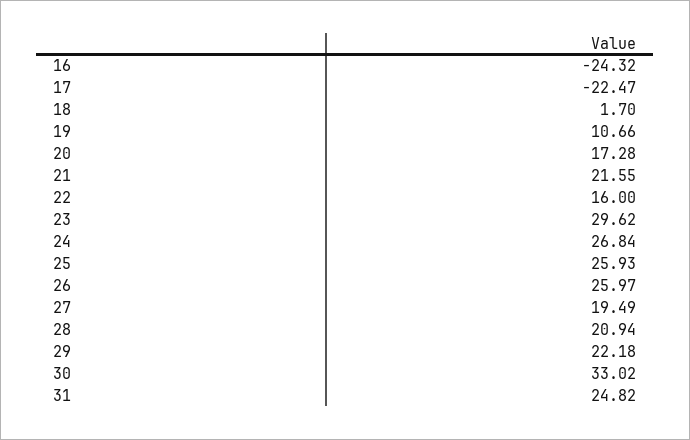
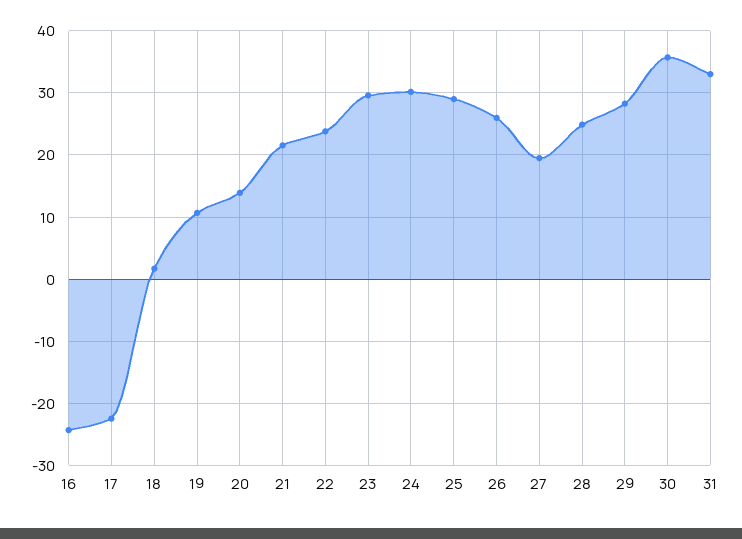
20: 17.28 -> 14
22: 16 -> 24
24: 26.84 -> 30
25: 25.93 -> 29
28: 20.94 -> 25
29: 22.18 -> 28
30: 33.02 -> 36
31: 24.82 -> 33

